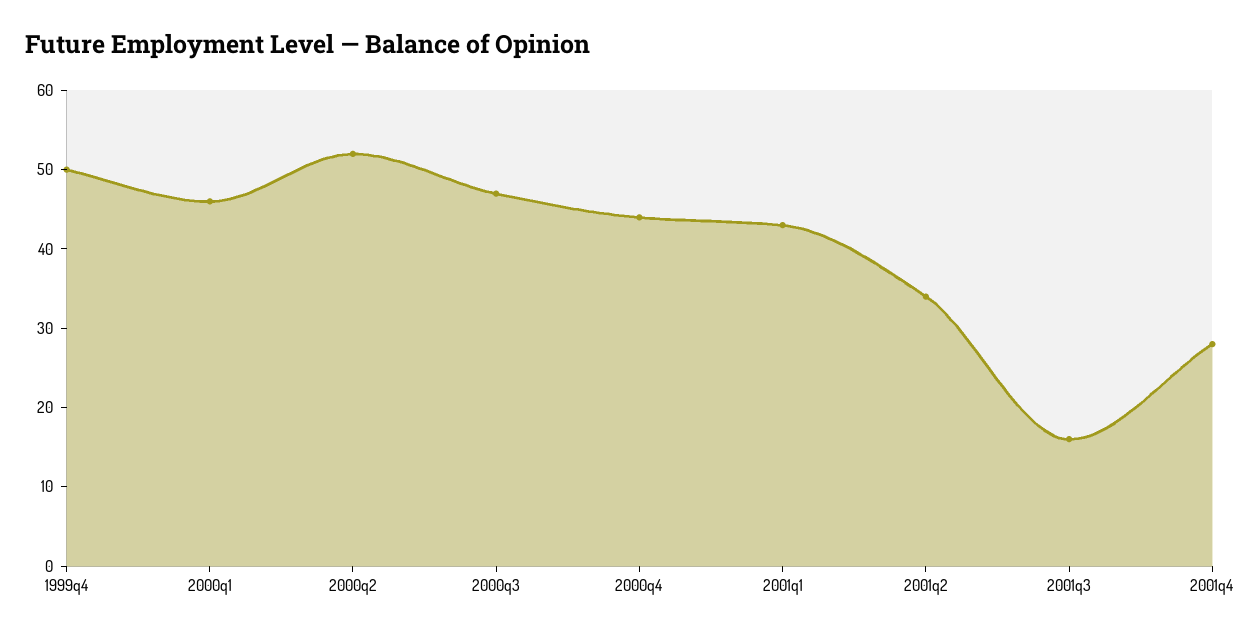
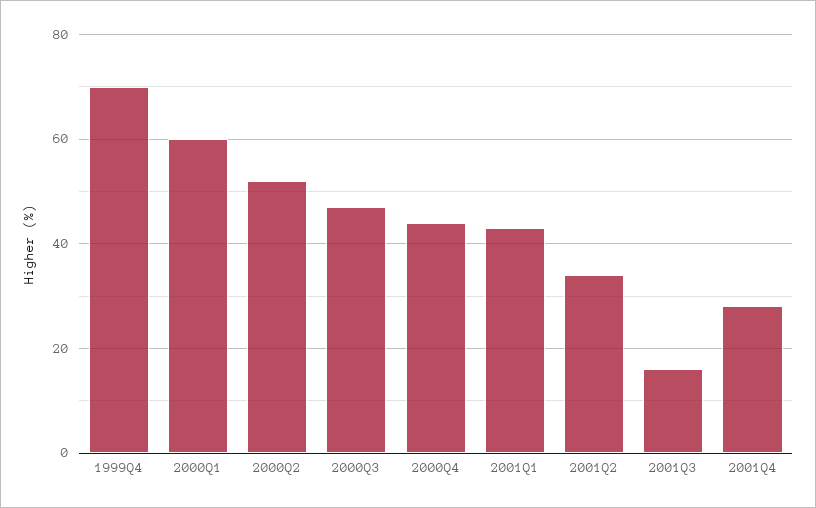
1999q4: 50 -> 70
2000q1: 45 -> 60

